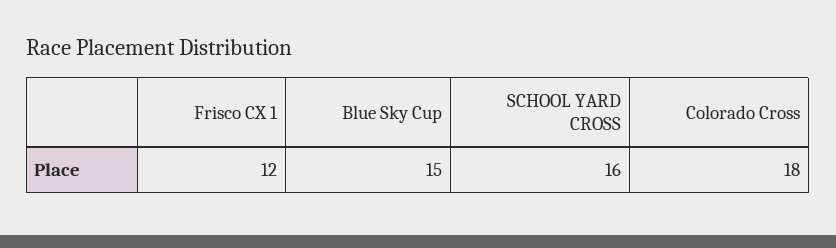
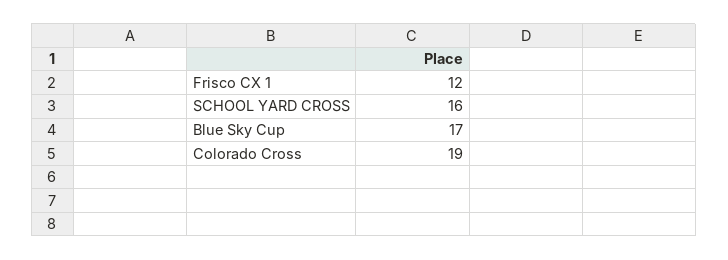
Blue Sky Cup: 15 -> 17
Colorado Cross: 18 -> 19

